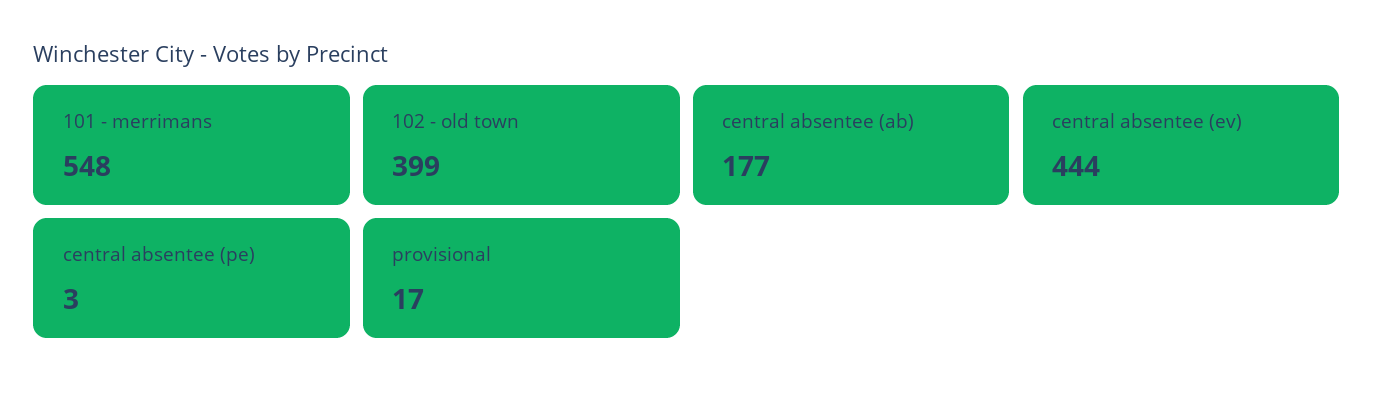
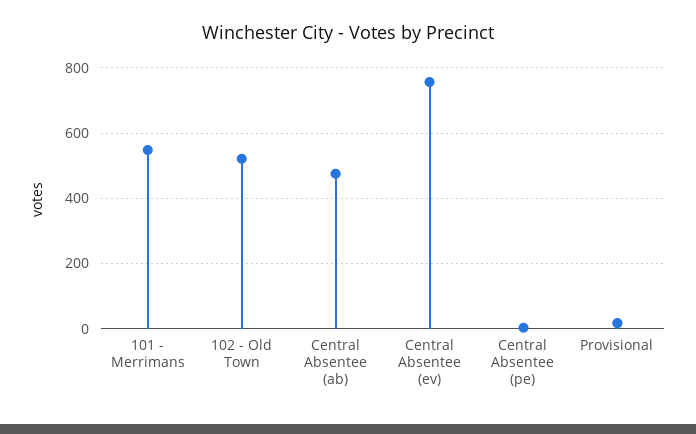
102 - old town: 399 -> 520
central absentee (ab): 177 -> 480
central absentee (ev): 444 -> 760

